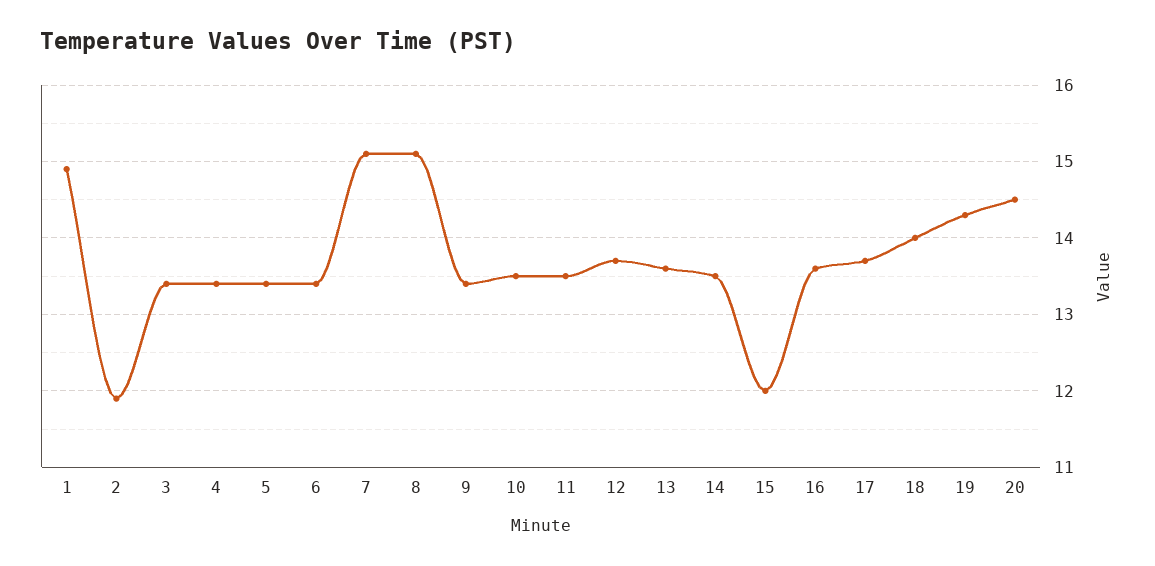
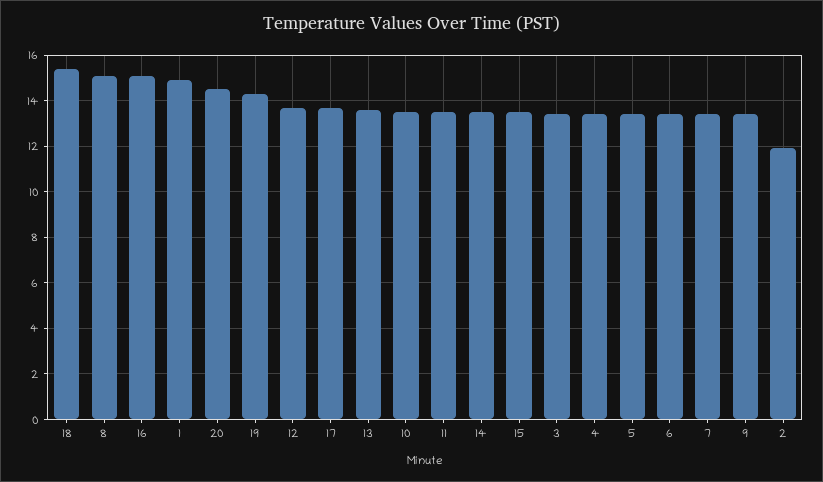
7: 15.1 -> 13.5
15: 12 -> 13.5
16: 13.6 -> 15
18: 14 -> 15.5

